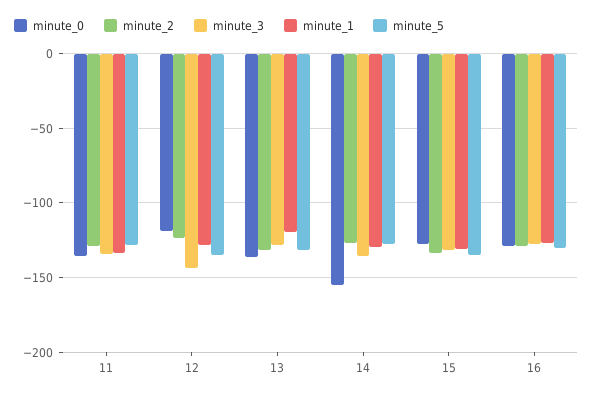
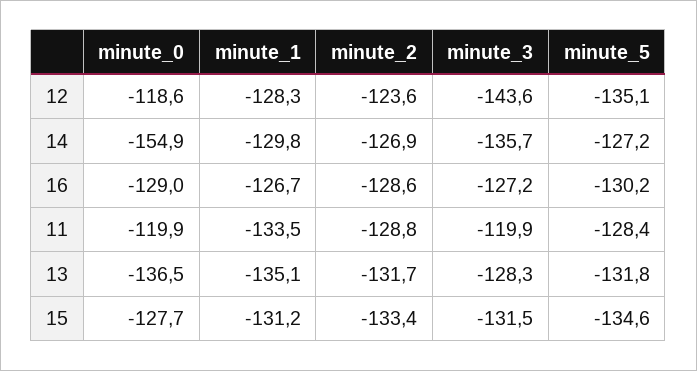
minute_0, 11: -135 -> -119.9
minute_3, 11: -135 -> -119.9
minute_1, 13: -120 -> -135.1

